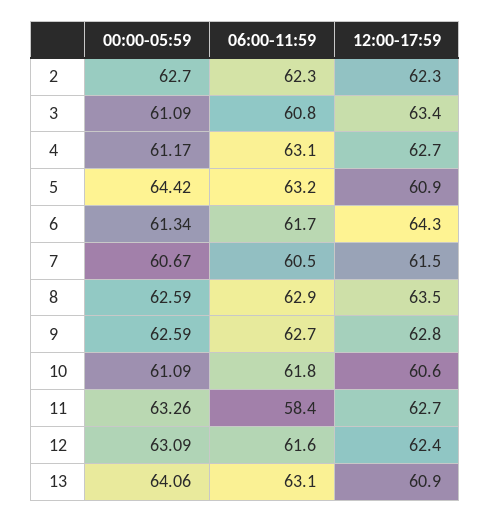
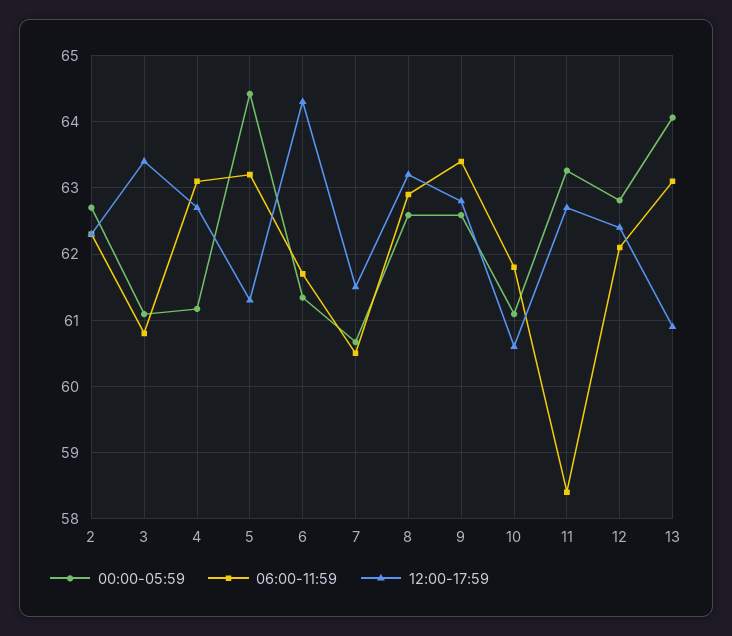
12:00-17:59, 5: 60.9 -> 61.3
12:00-17:59, 8: 63.5 -> 63.2
06:00-11:59, 9: 62.7 -> 63.4
00:00-05:59, 12: 63.09 -> 62.8
06:00-11:59, 12: 61.6 -> 62.1

